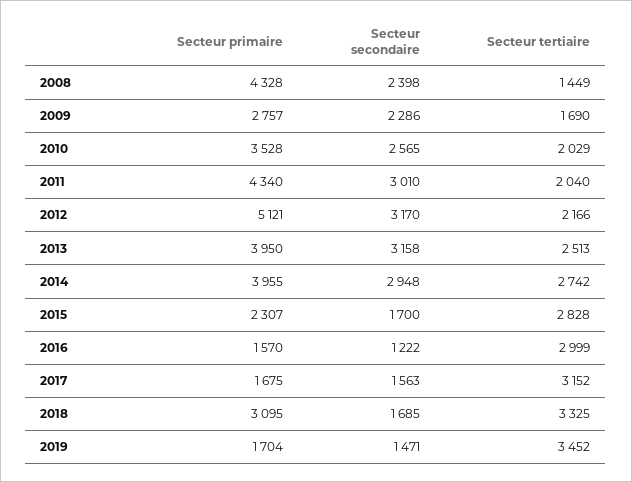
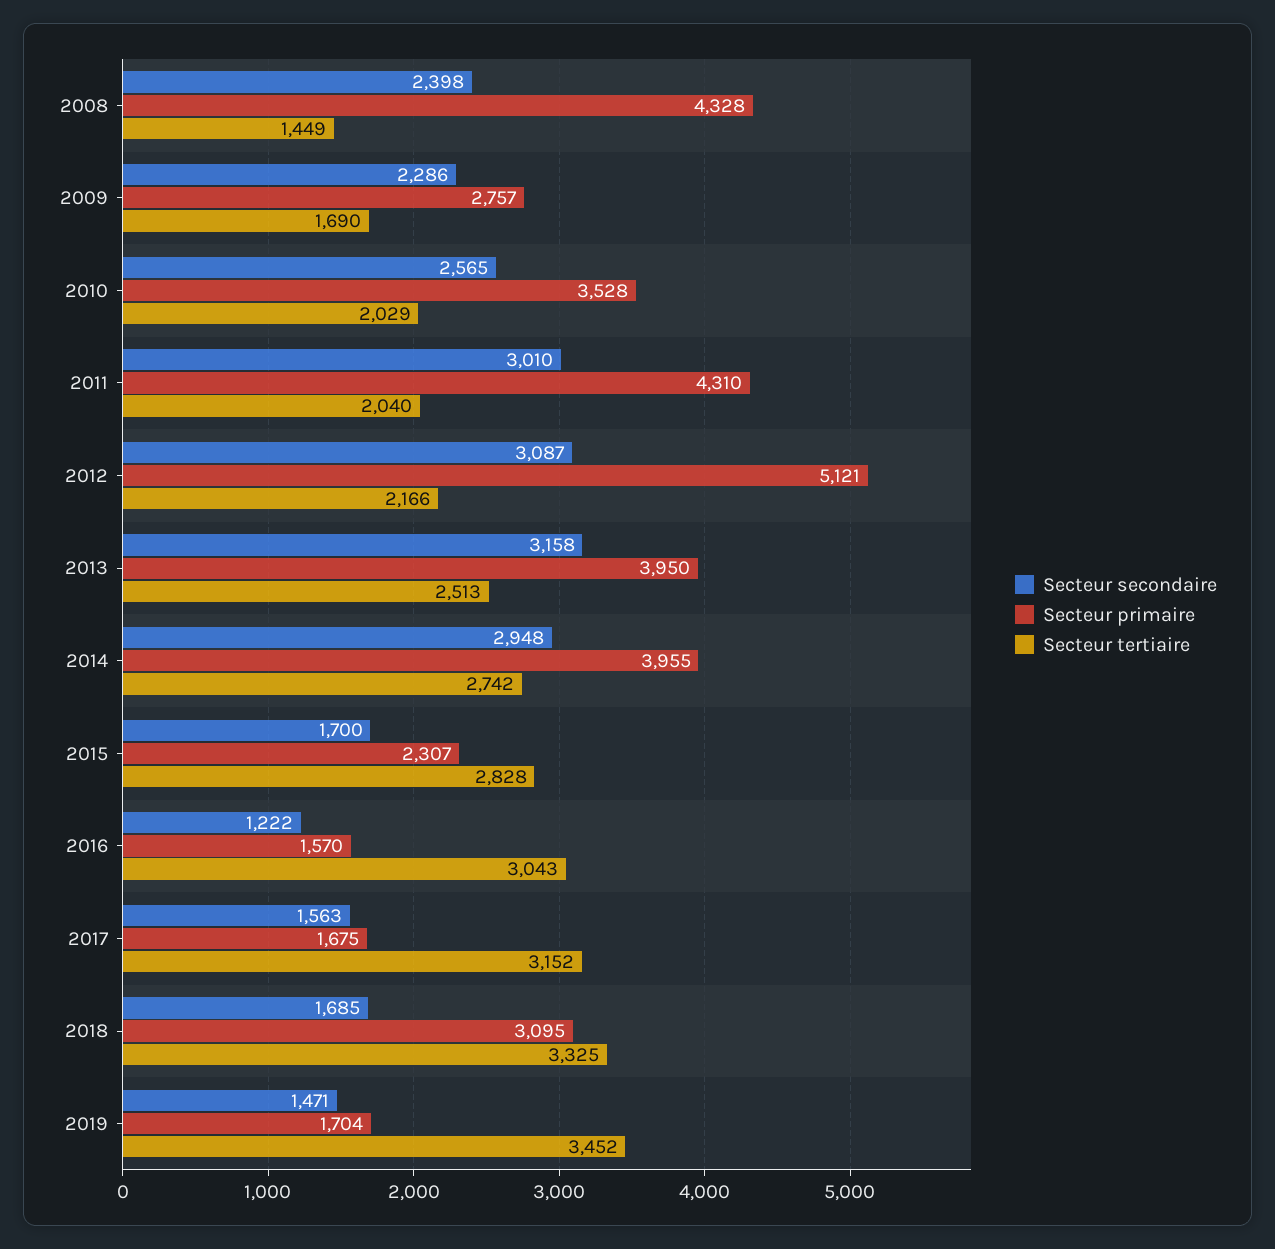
Secteur primaire, 2011: 4340 -> 4310
Secteur secondaire, 2012: 3170 -> 3087
Secteur tertiaire, 2016: 2999 -> 3043

